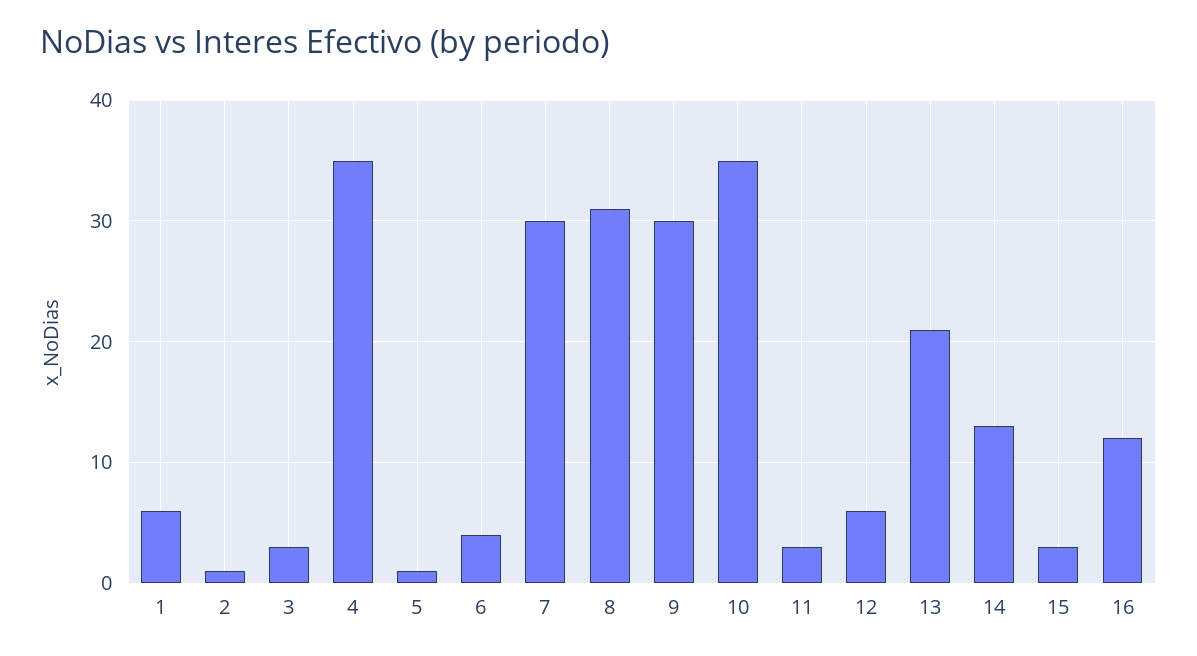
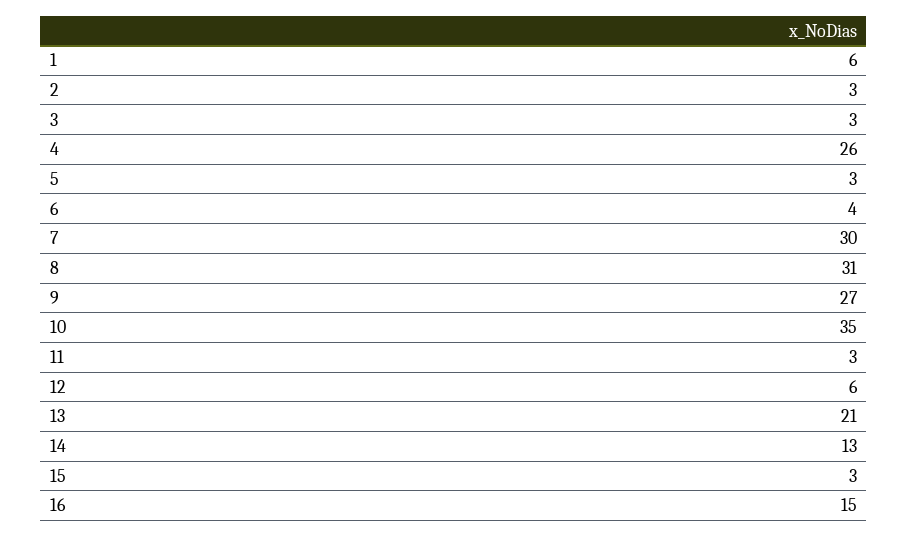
2: 1 -> 3
4: 35 -> 26
5: 1 -> 3
9: 30 -> 27
16: 12 -> 15

